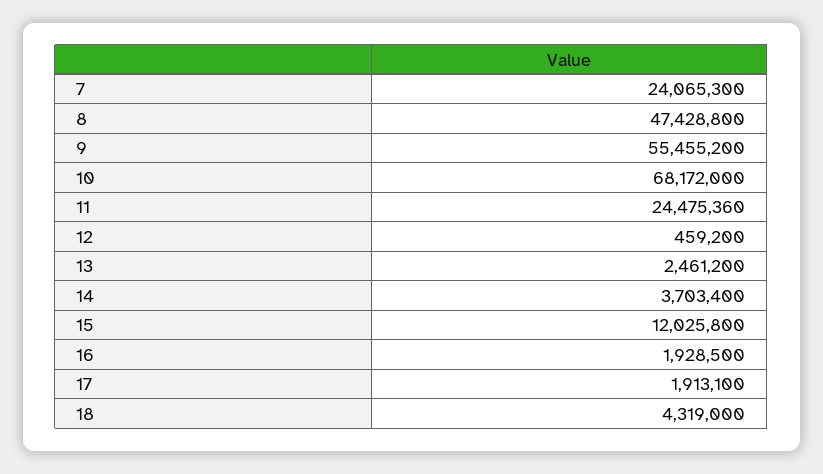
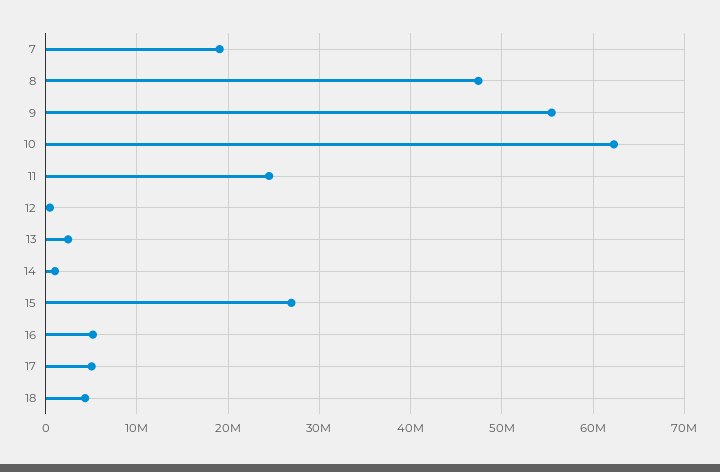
7: 24065300 -> 19000000
10: 68172000 -> 62000000
14: 3703400 -> 1000000
15: 12025800 -> 27000000
16: 1928500 -> 5000000
17: 1913100 -> 5000000

